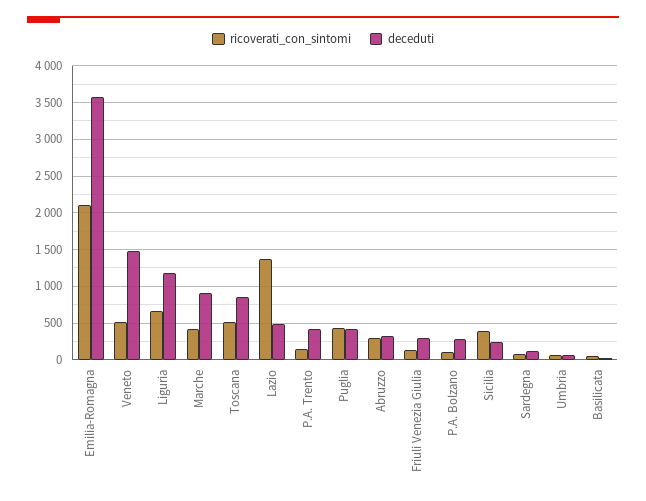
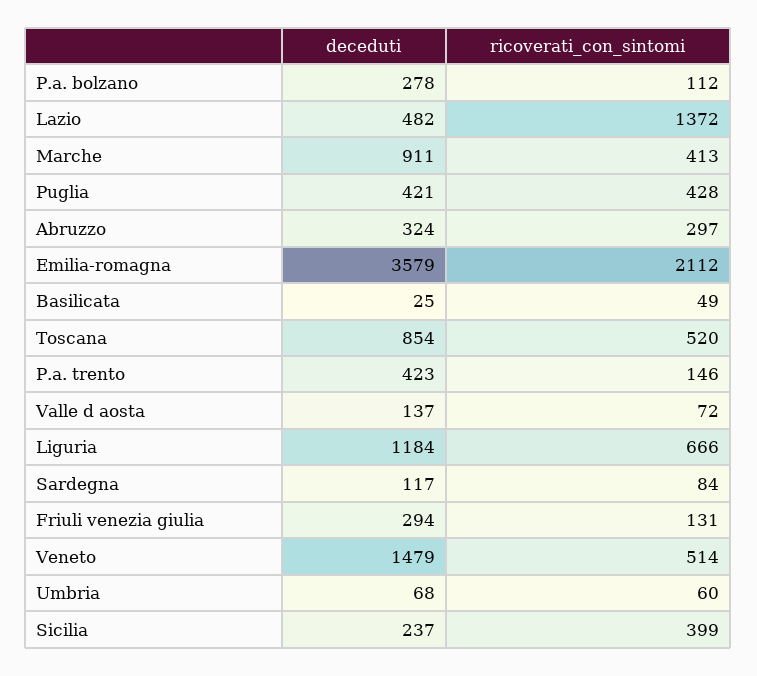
deceduti, Valle d aosta: none -> 137
ricoverati_con_sintomi, Valle d aosta: none -> 72

